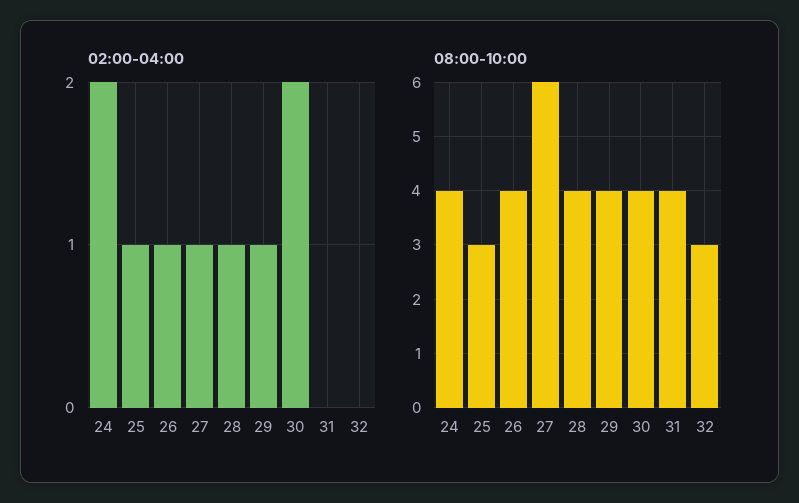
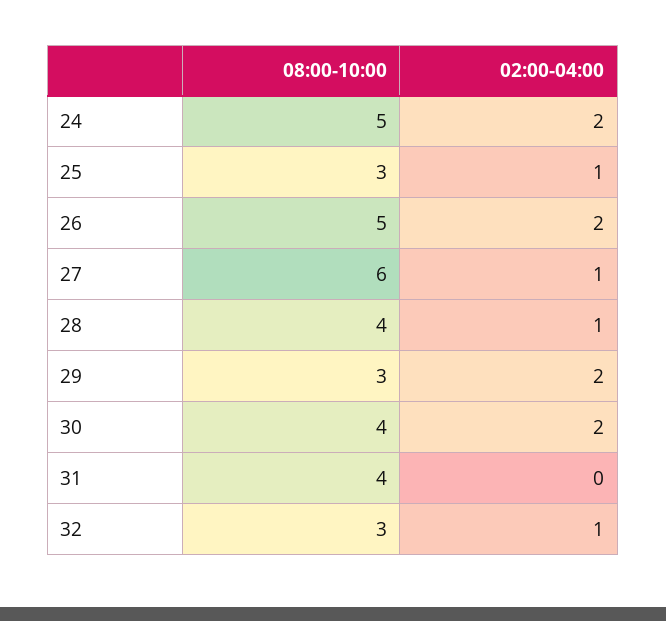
02:00-04:00, 26: 1 -> 2
02:00-04:00, 29: 1 -> 2
02:00-04:00, 32: 0 -> 1
08:00-10:00, 24: 4 -> 5
08:00-10:00, 26: 4 -> 5
08:00-10:00, 29: 4 -> 3

